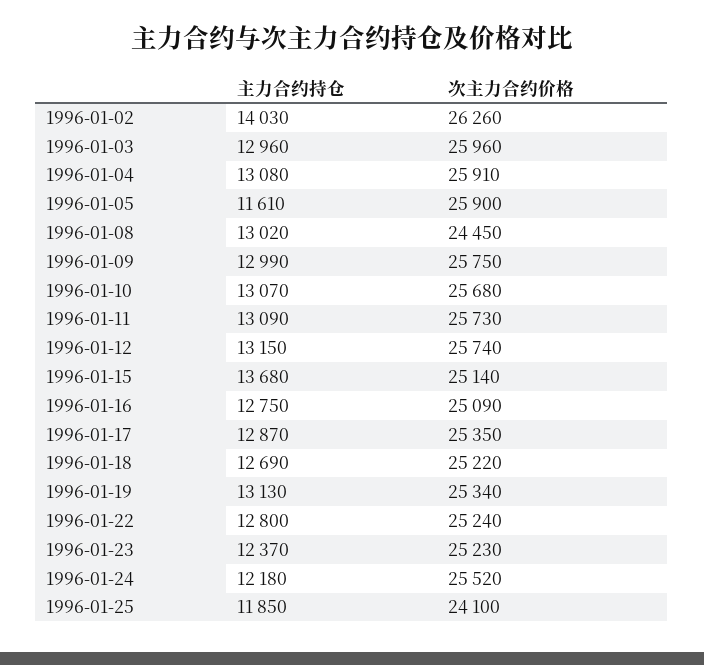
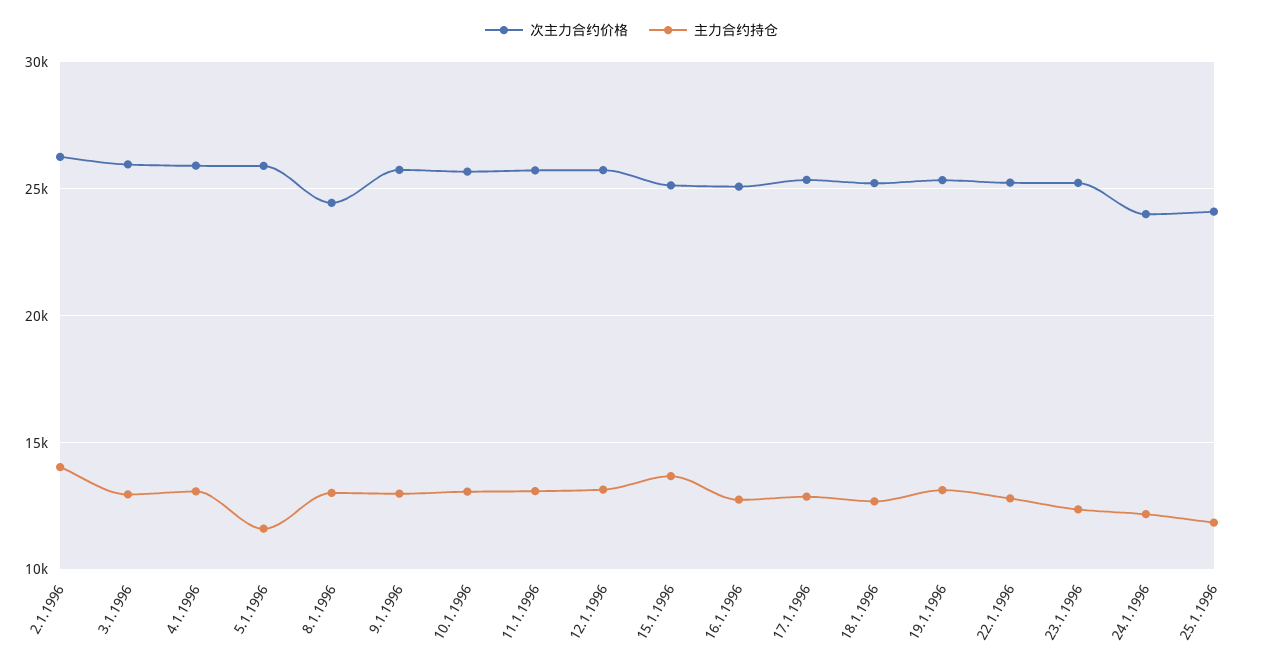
次主力合约价格, 1996-01-24: 25520 -> 24000

